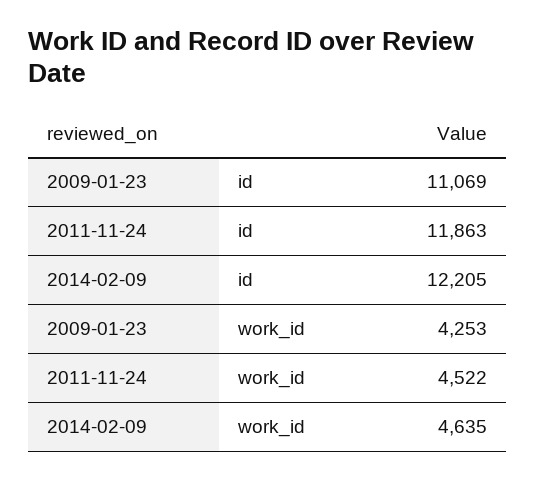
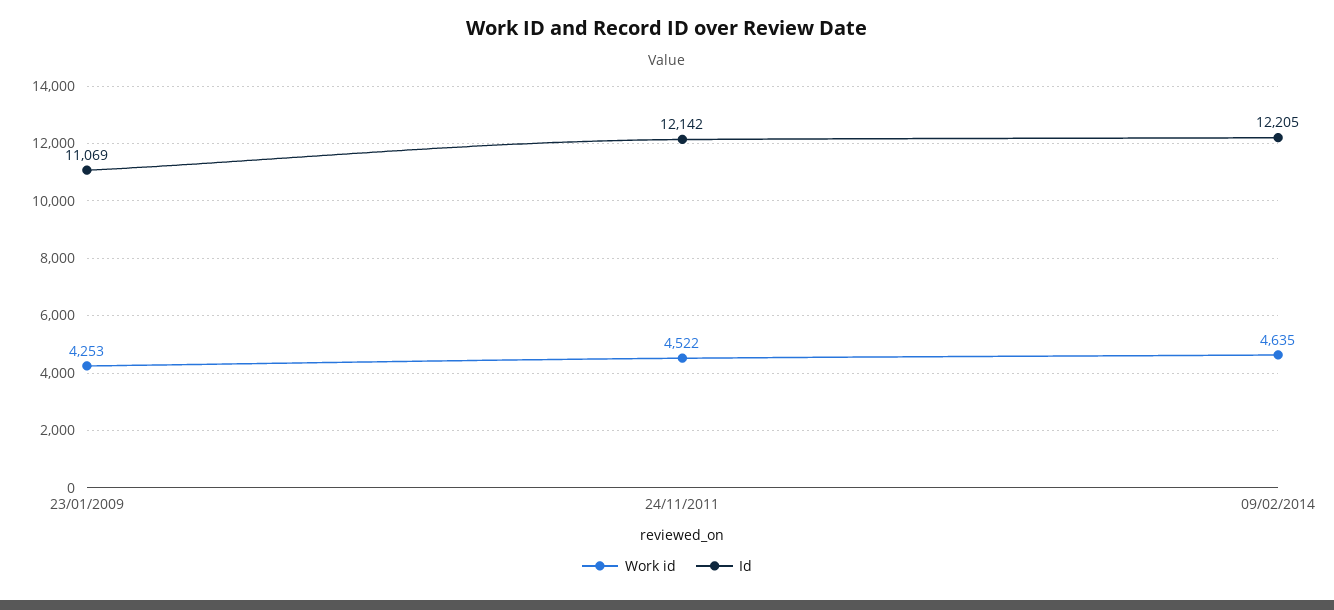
id, 2011-11-24: 11863 -> 12142

